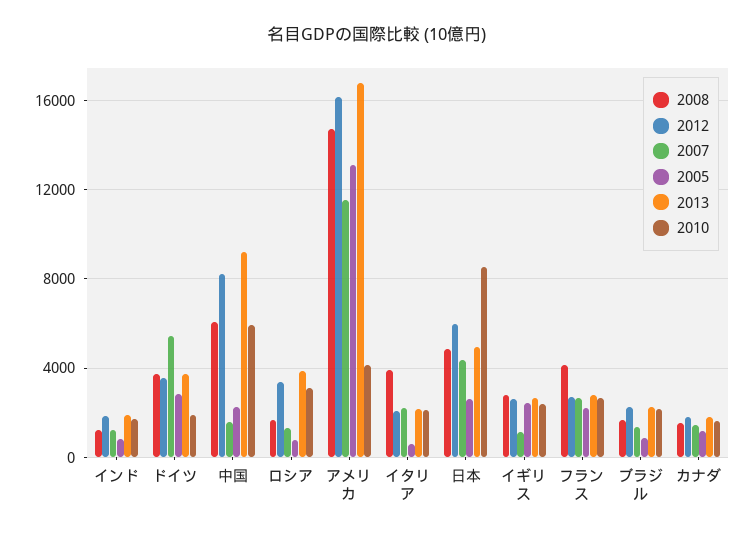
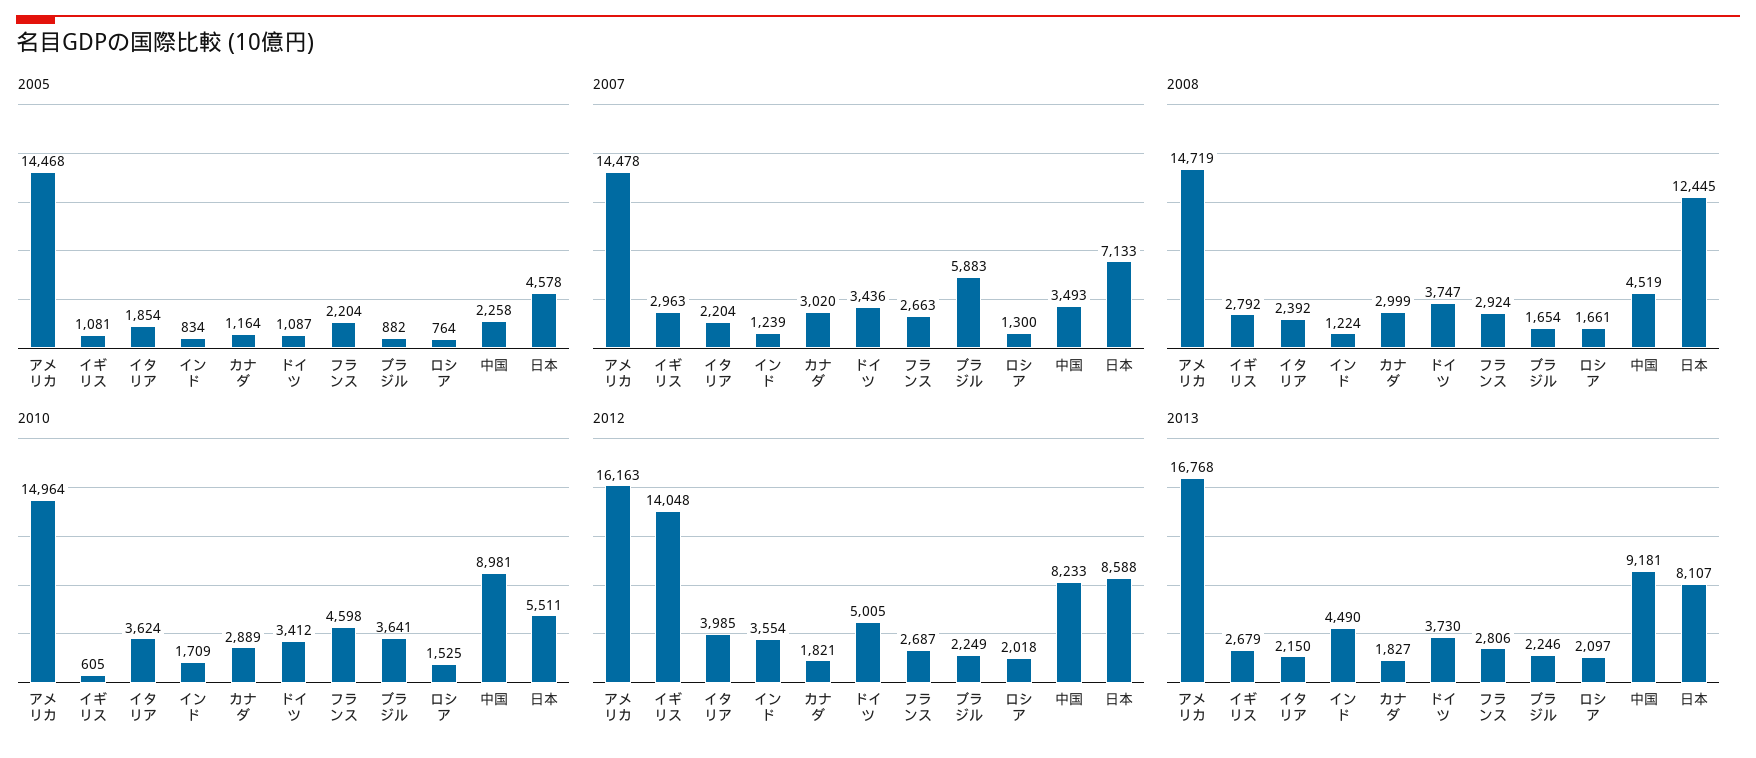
2012, インド: 2000 -> 3554
2013, インド: 2000 -> 4490
2012, ドイツ: 3500 -> 5005
2007, ドイツ: 5500 -> 3436
2005, ドイツ: 3000 -> 1087
2010, ドイツ: 2000 -> 3412
2008, 中国: 6000 -> 4519
2007, 中国: 1500 -> 3493
2010, 中国: 6000 -> 8981
2012, ロシア: 3500 -> 2018
2013, ロシア: 4000 -> 2097
2010, ロシア: 3000 -> 1525
2007, アメリカ: 11500 -> 14478
2005, アメリカ: 13000 -> 14468
2010, アメリカ: 4000 -> 14964
2008, イタリア: 4000 -> 2392
2012, イタリア: 2000 -> 3985
2005, イタリア: 500 -> 1854
2010, イタリア: 2000 -> 3624
2008, 日本: 5000 -> 12445
2012, 日本: 6000 -> 8588
2007, 日本: 4500 -> 7133
2005, 日本: 2500 -> 4578
2013, 日本: 5000 -> 8107
2010, 日本: 8500 -> 5511
2012, イギリス: 2500 -> 14048
2007, イギリス: 1000 -> 2963
2005, イギリス: 2500 -> 1081
2010, イギリス: 2500 -> 605
2008, フランス: 4000 -> 2924
2010, フランス: 2500 -> 4598
2007, ブラジル: 1500 -> 5883
2010, ブラジル: 2000 -> 3641
2008, カナダ: 1500 -> 2999
2007, カナダ: 1500 -> 3020
2010, カナダ: 1500 -> 2889

